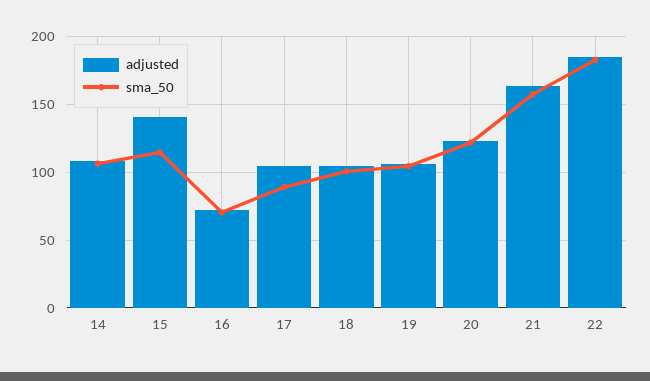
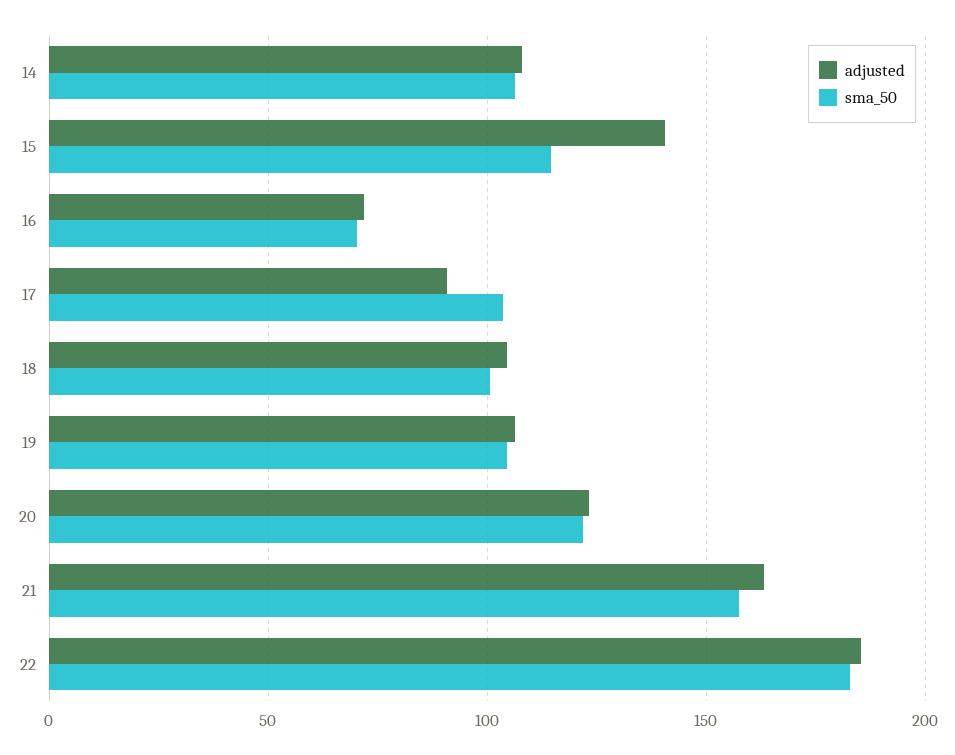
adjusted, 17: 105 -> 90
sma_50, 17: 90 -> 105

